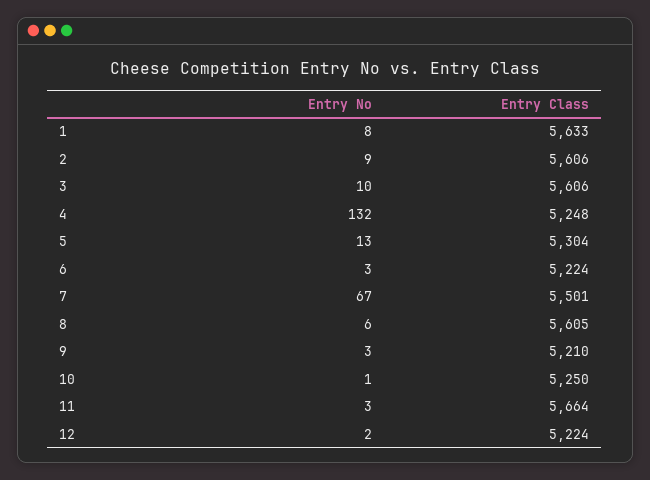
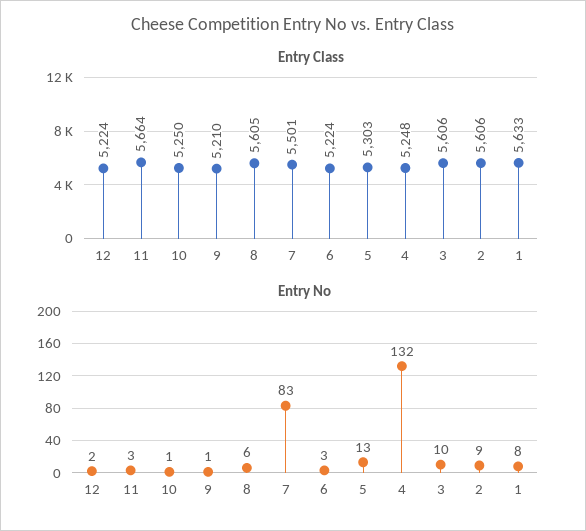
Entry Class, 5: 5304 -> 5303
Entry No, 7: 67 -> 83
Entry No, 9: 3 -> 1

